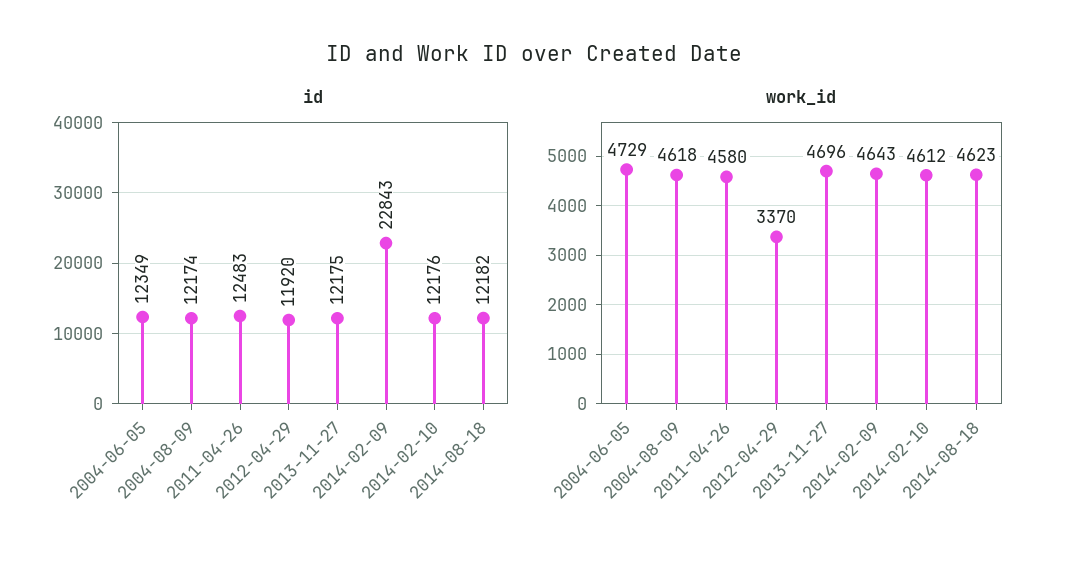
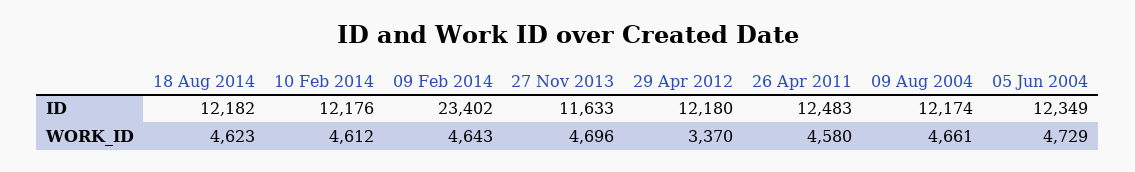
id, 2012-04-29: 11920 -> 12180
id, 2013-11-27: 12175 -> 11633
id, 2014-02-09: 22843 -> 23402
work_id, 2004-08-09: 4618 -> 4661

